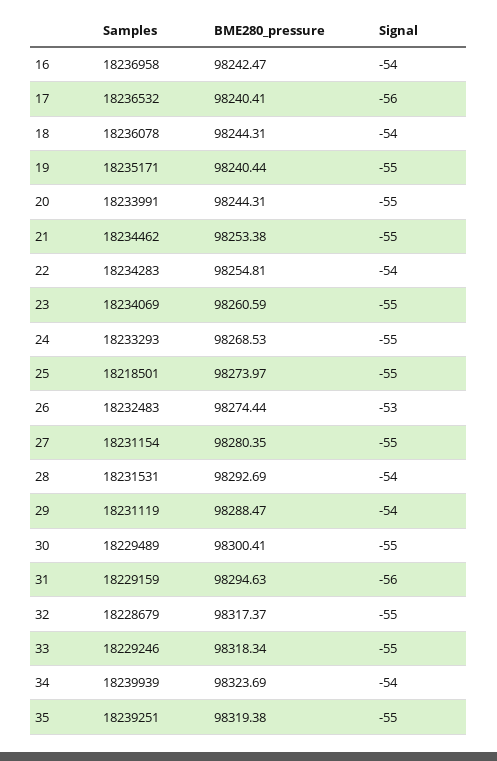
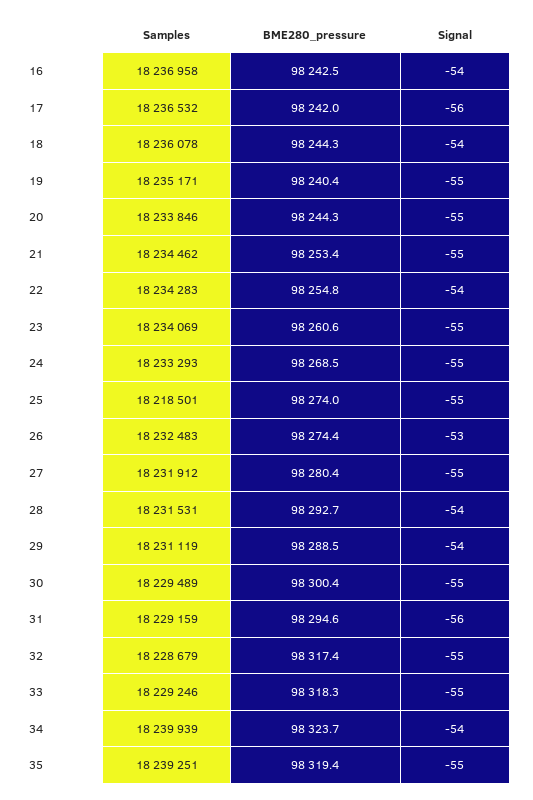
BME280_pressure, 17: 98240.41 -> 98242
Samples, 20: 18233991 -> 18233846
Samples, 27: 18231154 -> 18231912

